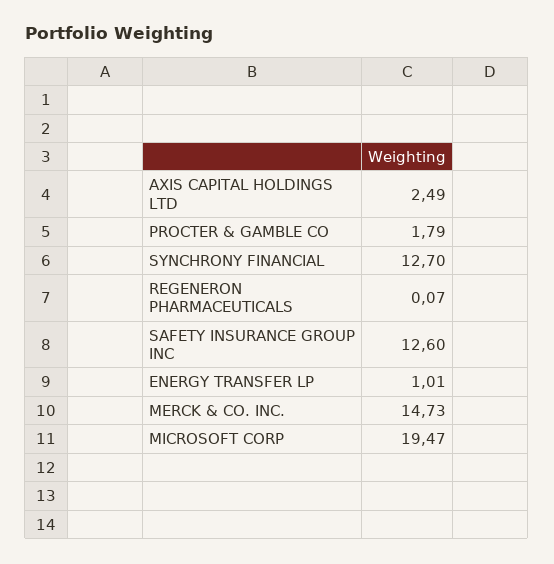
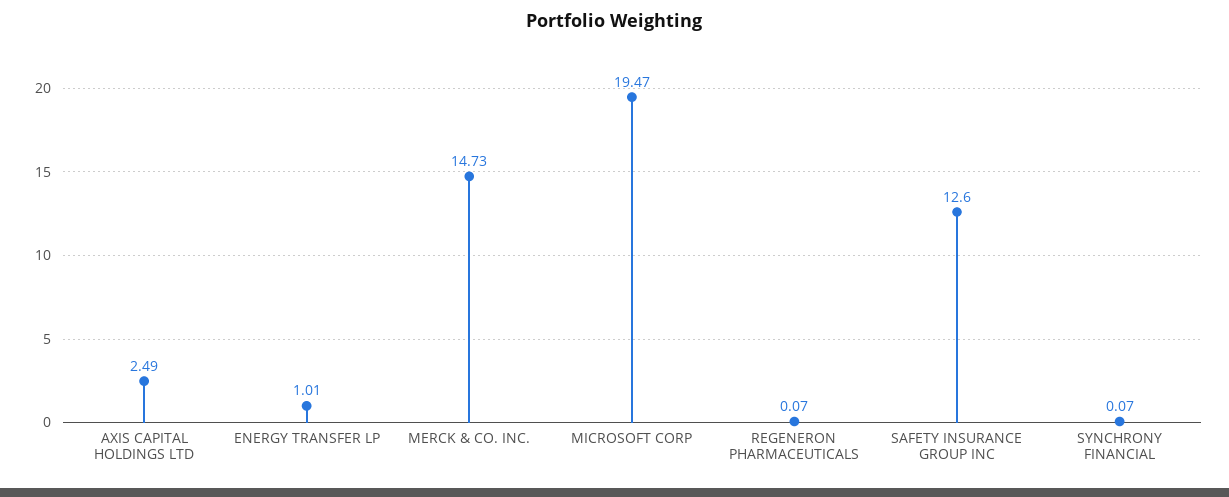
PROCTER & GAMBLE CO: 1.79 -> none
SYNCHRONY FINANCIAL: 12.7 -> 0.07

